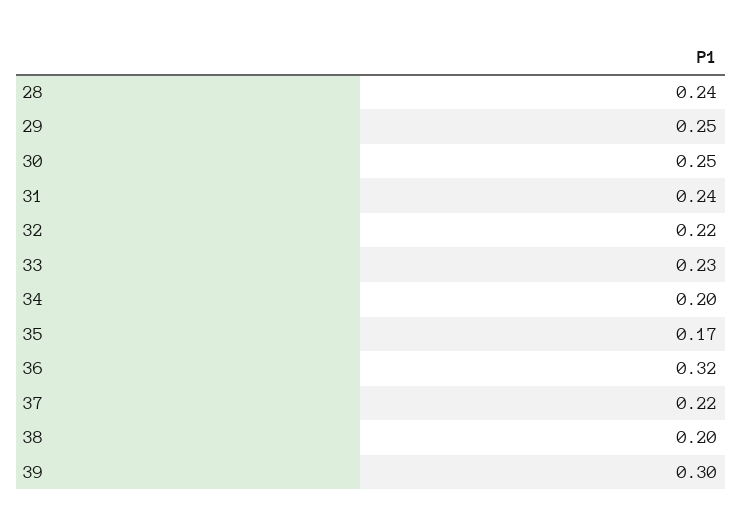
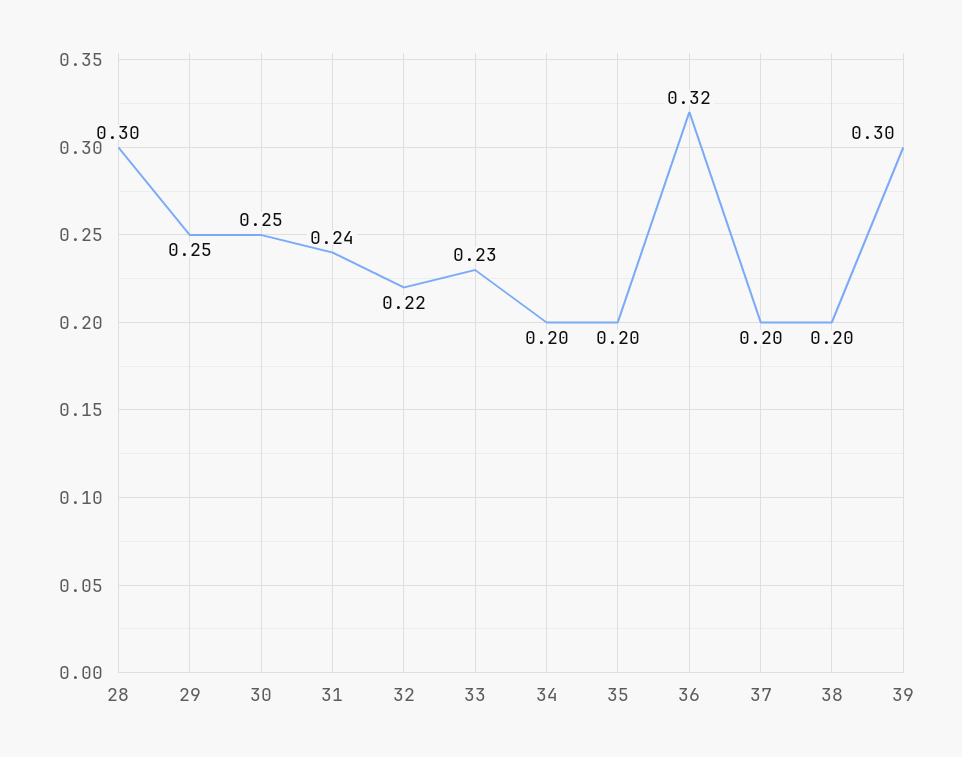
28: 0.24 -> 0.3
35: 0.17 -> 0.2
37: 0.22 -> 0.2

